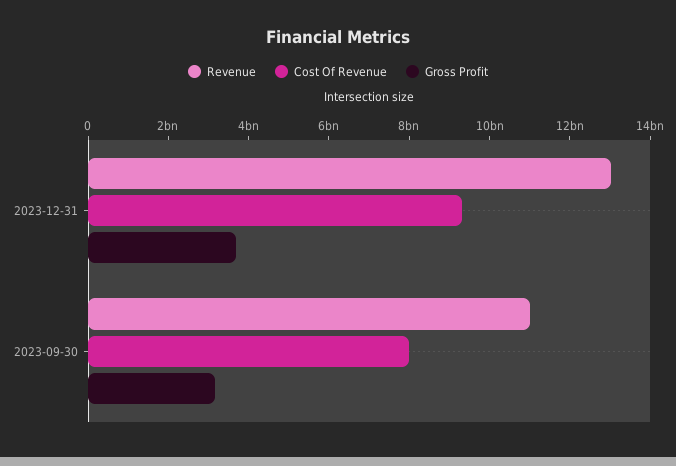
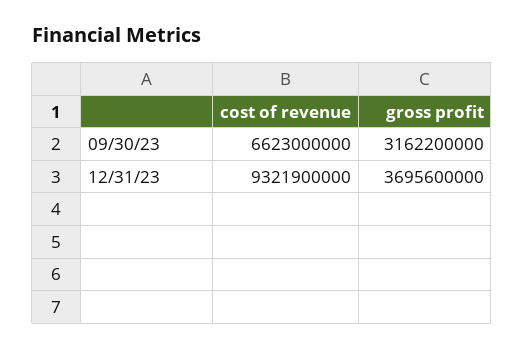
Revenue, 2023-12-31: 13000000000 -> none
Revenue, 2023-09-30: 11000000000 -> none
Cost Of Revenue, 2023-09-30: 8000000000 -> 6623000000

